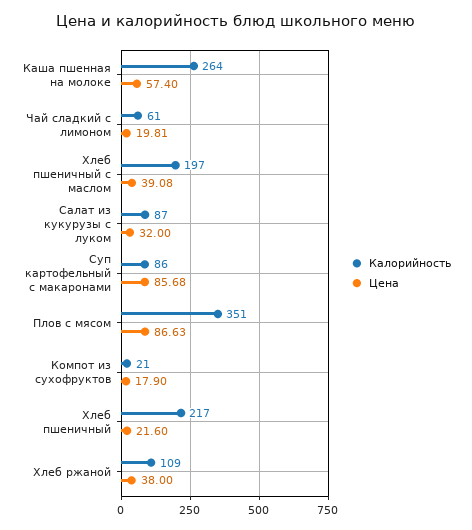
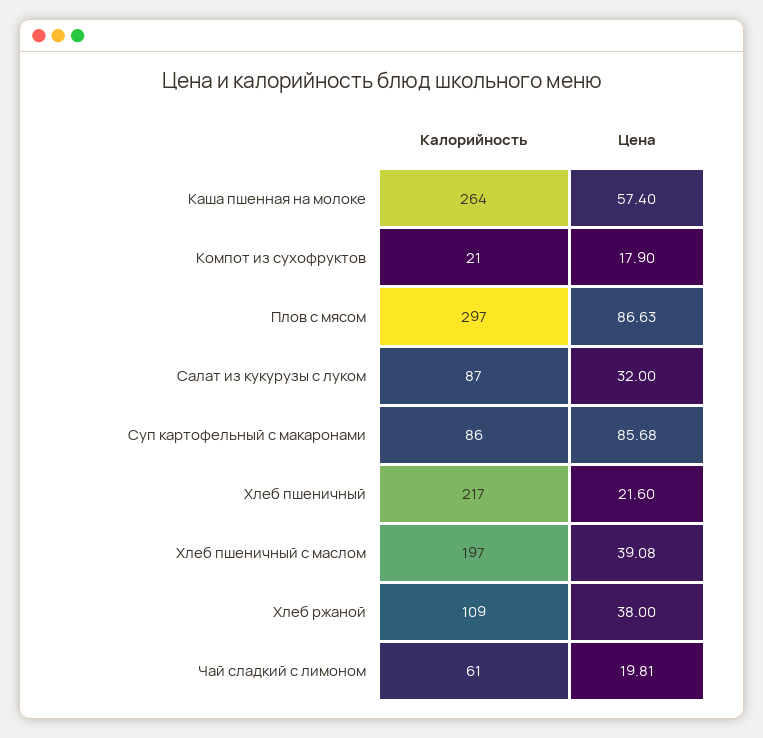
Калорийность, Плов с мясом: 351 -> 297

